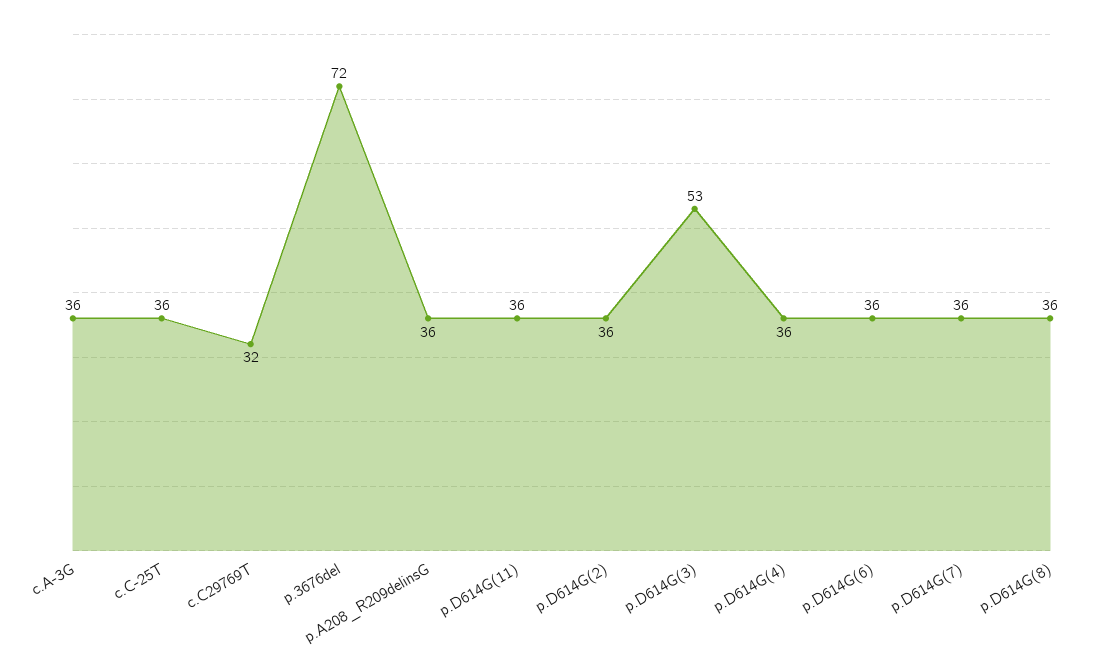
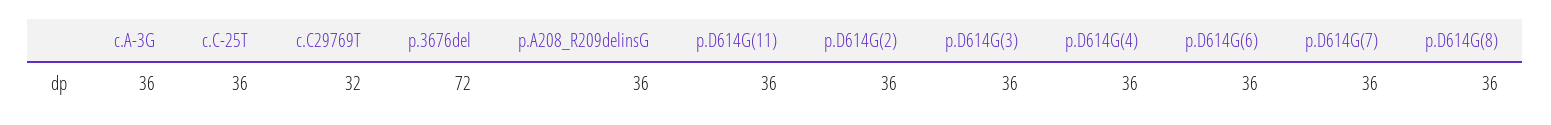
p.D614G(3): 53 -> 36

